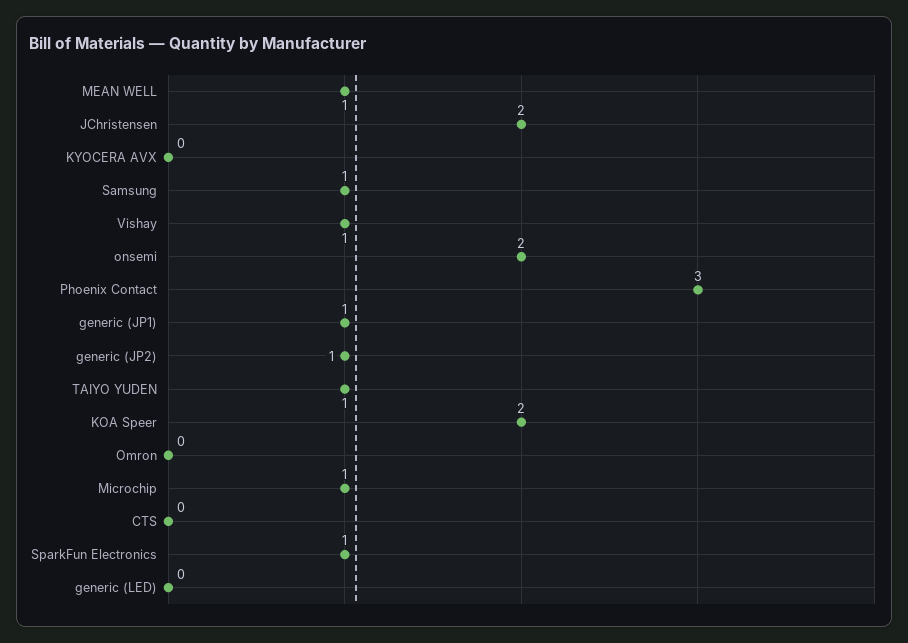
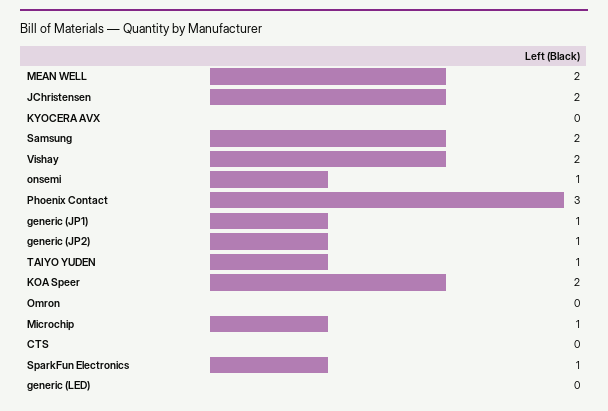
MEAN WELL: 1 -> 2
Samsung: 1 -> 2
Vishay: 1 -> 2
onsemi: 2 -> 1

